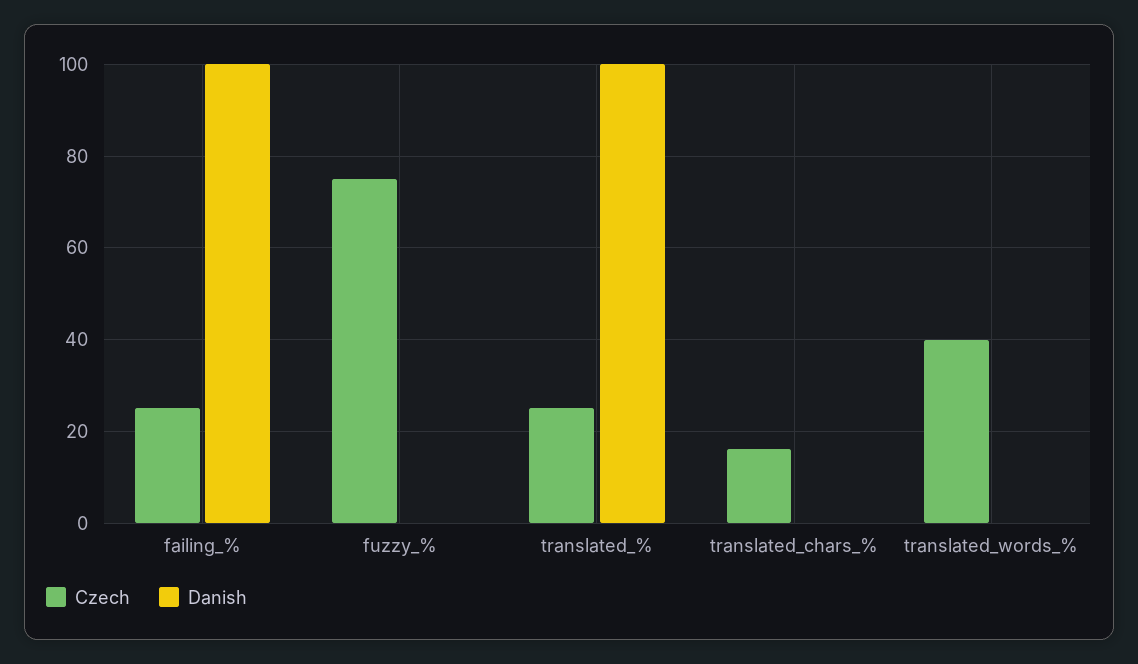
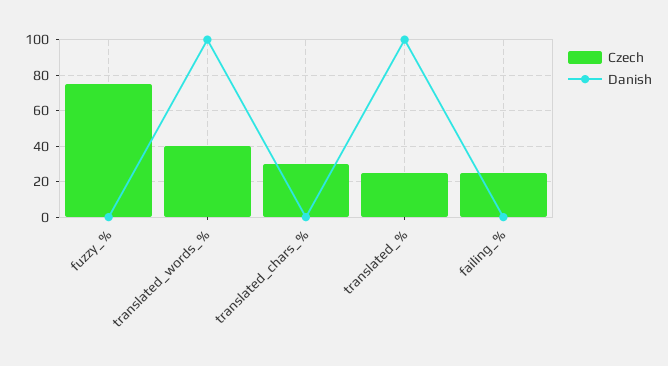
Danish, failing_%: 100 -> 0
Czech, translated_chars_%: 16 -> 30
Danish, translated_words_%: 0 -> 100

